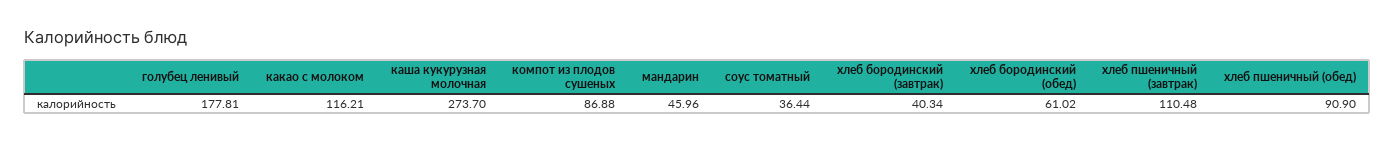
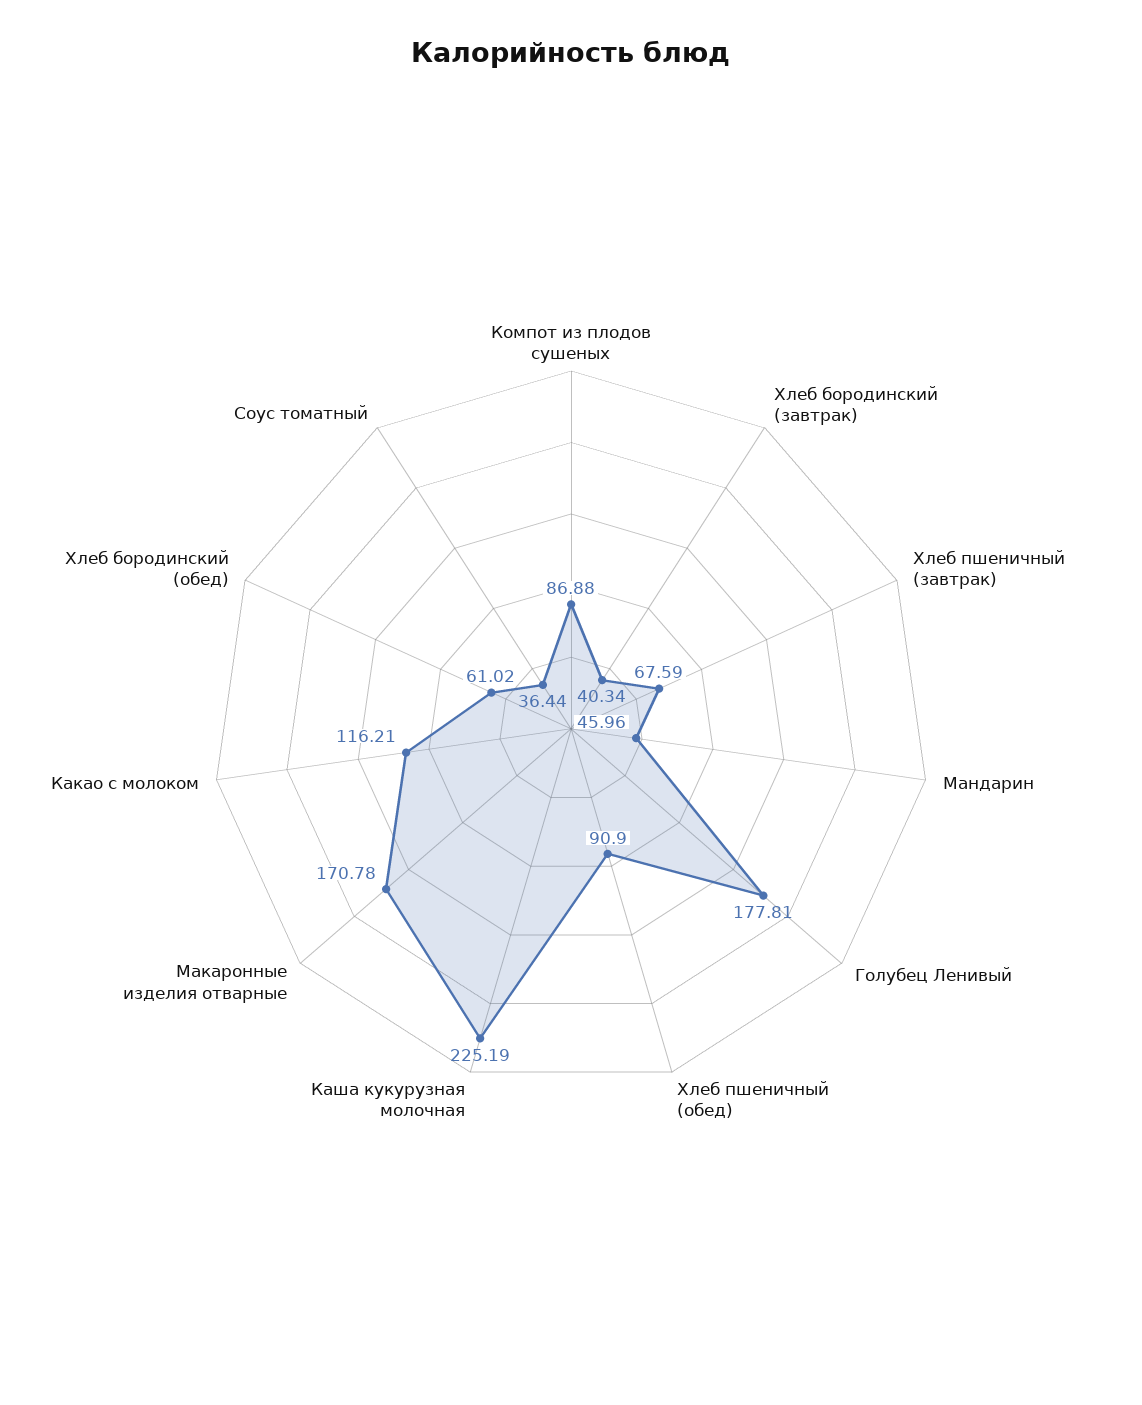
каша кукурузная молочная: 273.7 -> 225.19
хлеб пшеничный (завтрак): 110.48 -> 67.59
Макаронные изделия отварные: none -> 170.78

